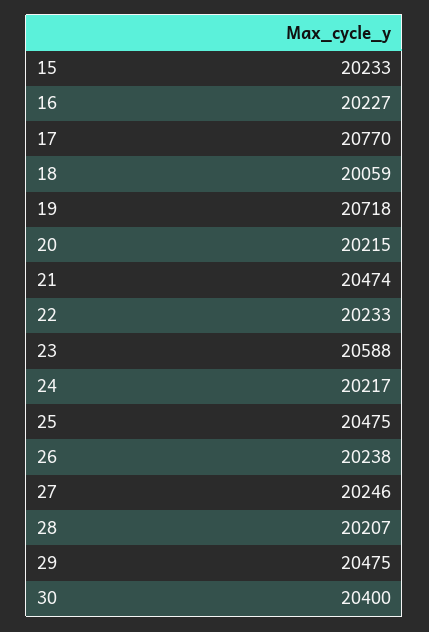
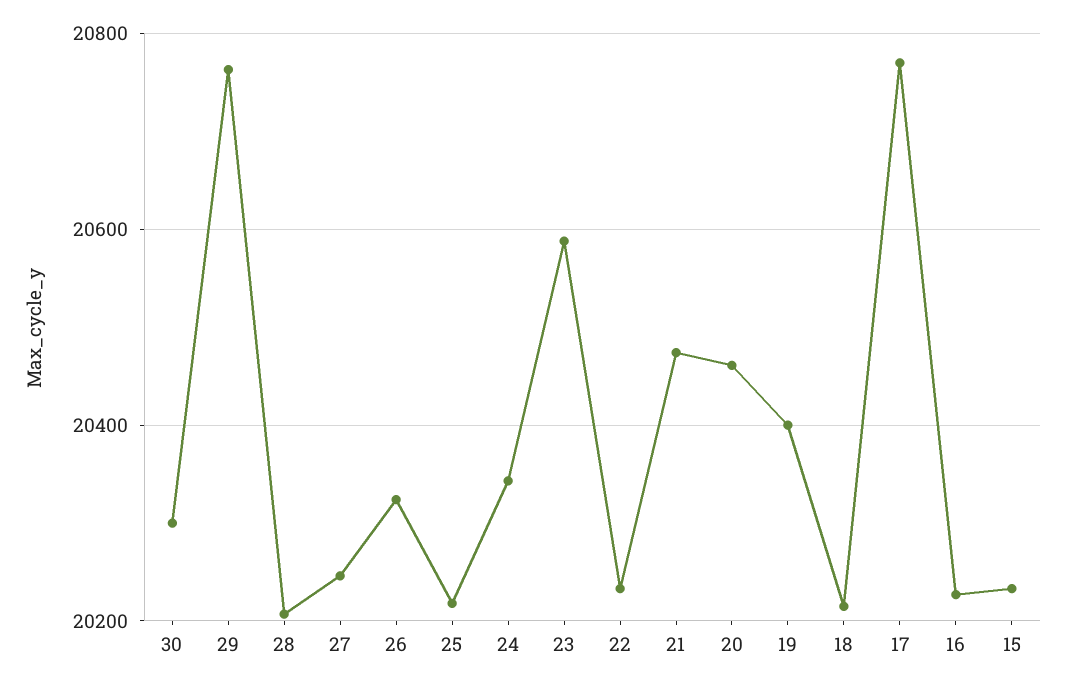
18: 20059 -> 20220
19: 20718 -> 20400
20: 20215 -> 20460
24: 20217 -> 20340
25: 20475 -> 20220
26: 20238 -> 20320
29: 20475 -> 20760
30: 20400 -> 20300

